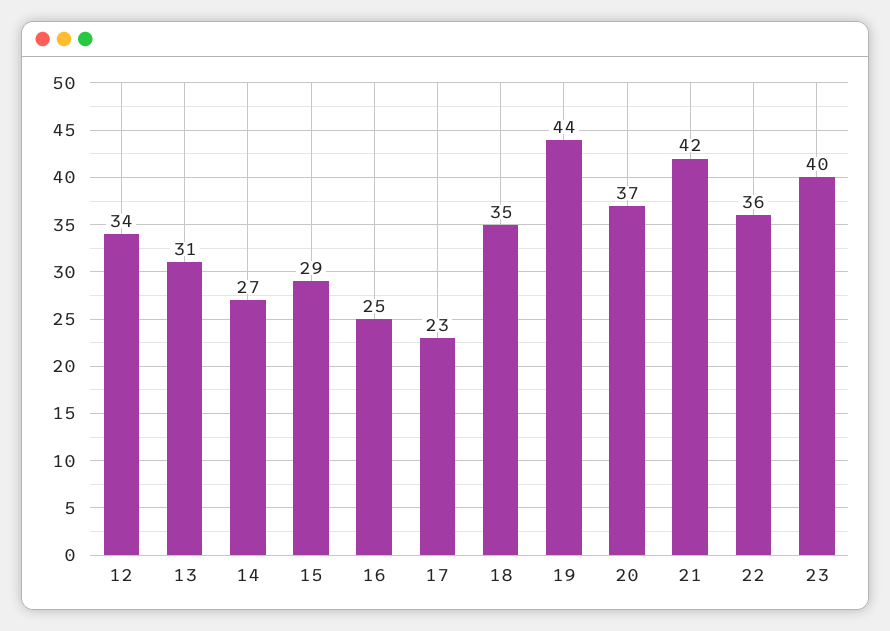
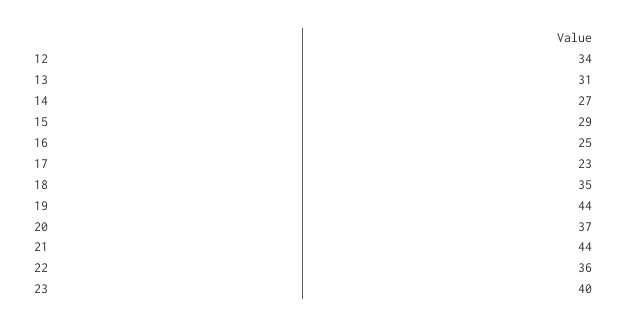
21: 42 -> 44

